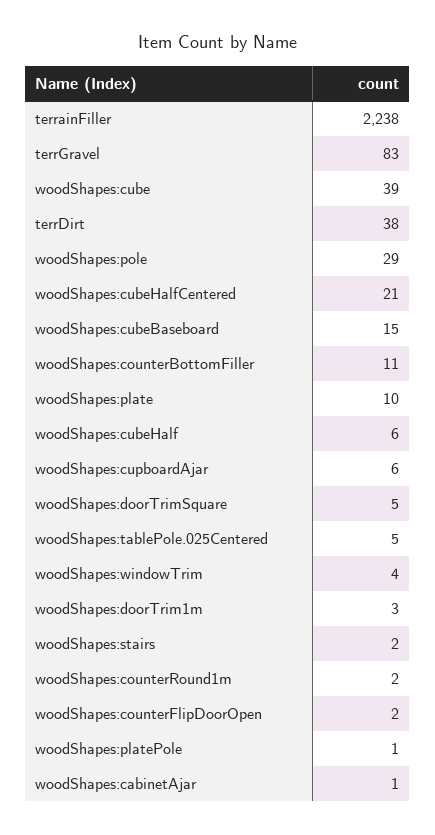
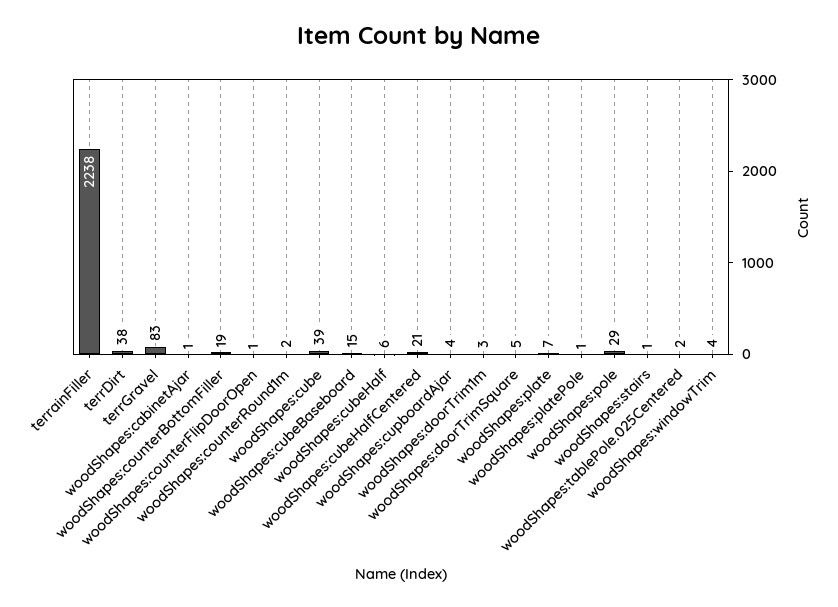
woodShapes:counterBottomFiller: 11 -> 19
woodShapes:plate: 10 -> 7
woodShapes:cupboardAjar: 6 -> 4
woodShapes:tablePole.025Centered: 5 -> 2
woodShapes:stairs: 2 -> 1
woodShapes:counterFlipDoorOpen: 2 -> 1

